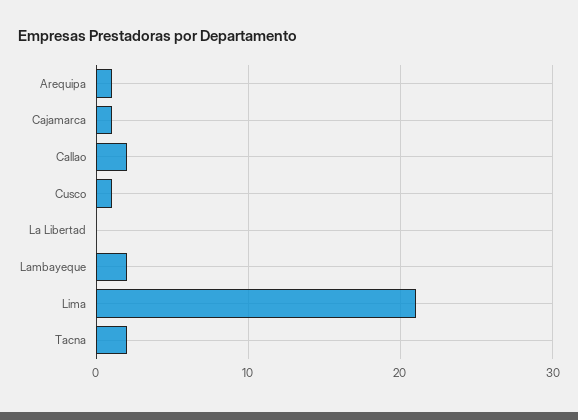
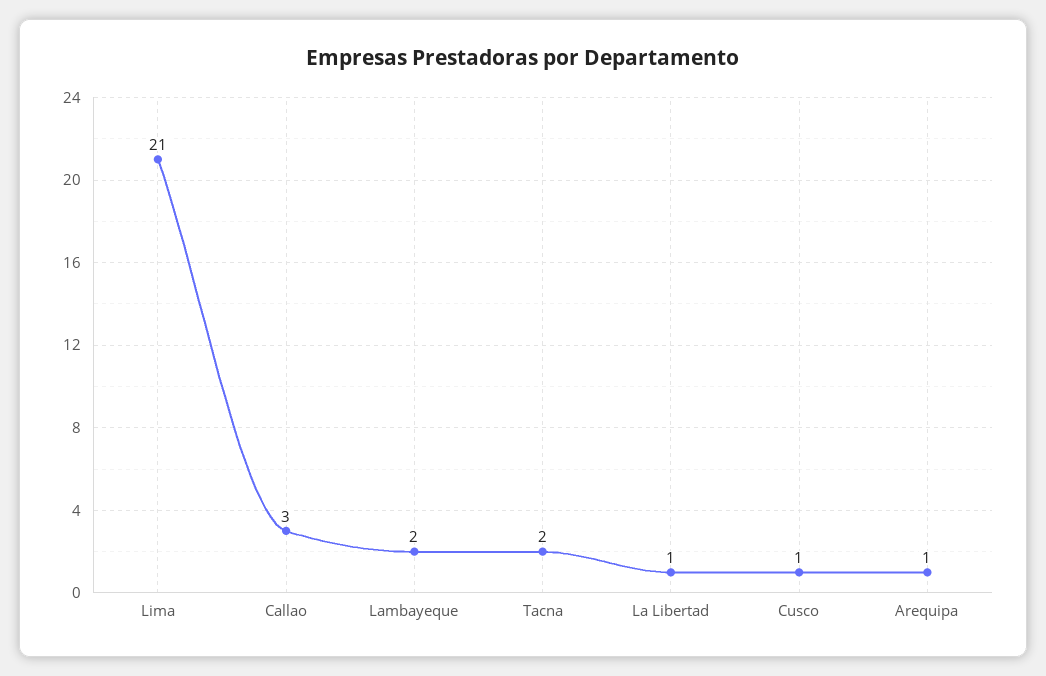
Cajamarca: 1 -> none
Callao: 2 -> 3
La Libertad: 0 -> 1

